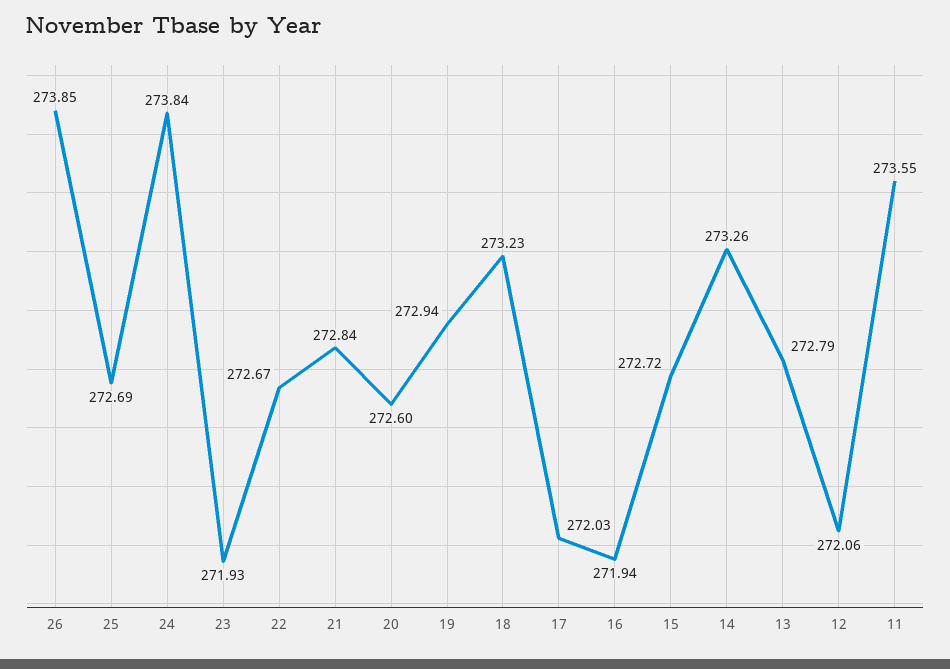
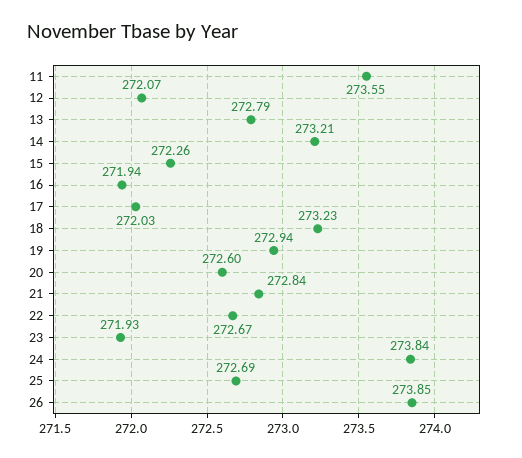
15: 272.72 -> 272.26
14: 273.26 -> 273.21
12: 272.06 -> 272.07

